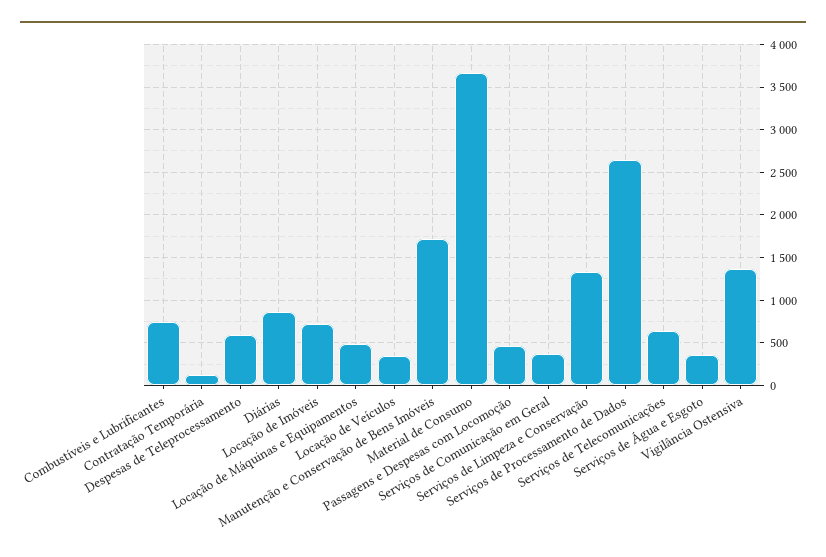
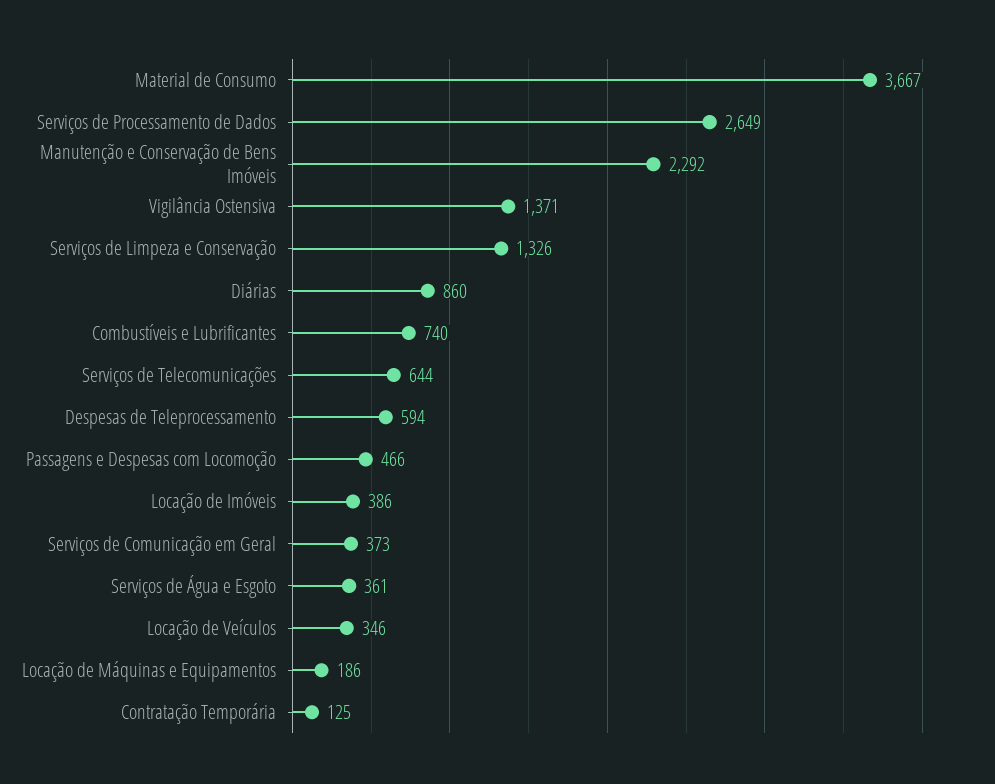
Locação de Imóveis: 700 -> 386
Locação de Máquinas e Equipamentos: 500 -> 186
Manutenção e Conservação de Bens Imóveis: 1700 -> 2292

